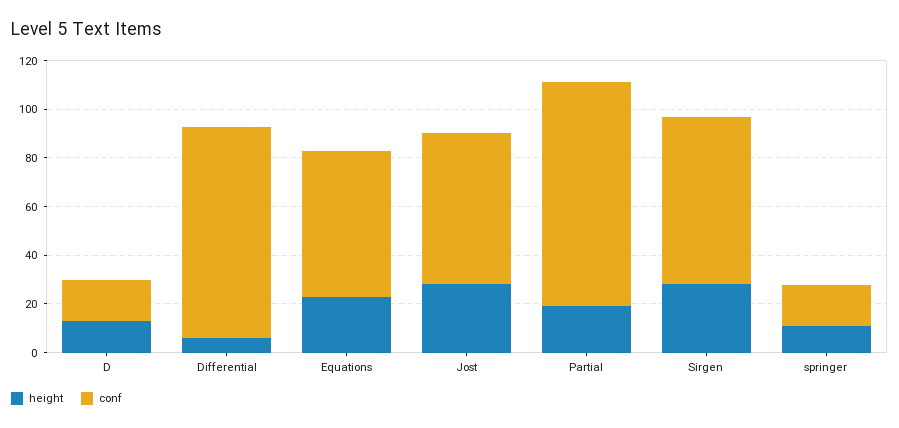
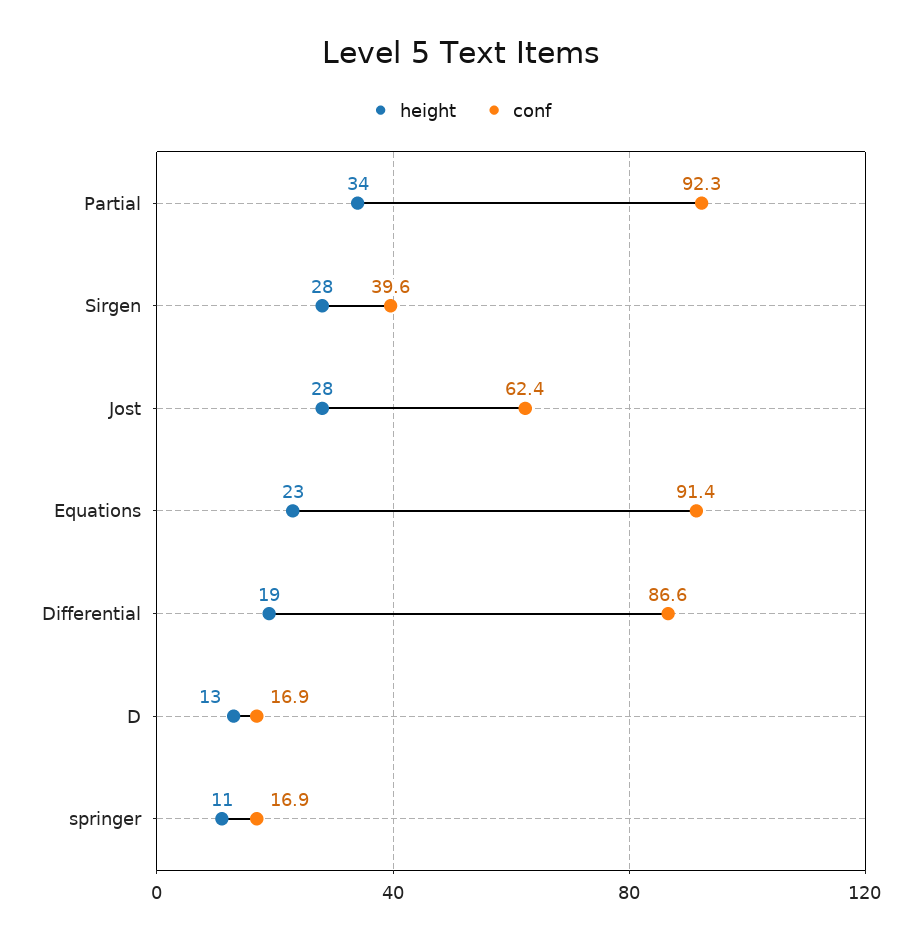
height, Differential: 5 -> 19
conf, Equations: 60 -> 91.4
height, Partial: 20 -> 34
conf, Sirgen: 70 -> 39.6

